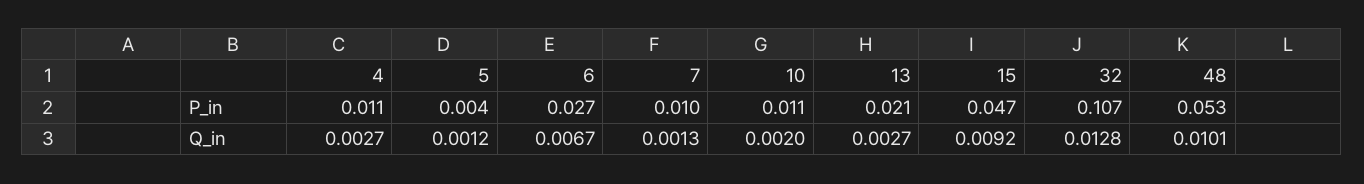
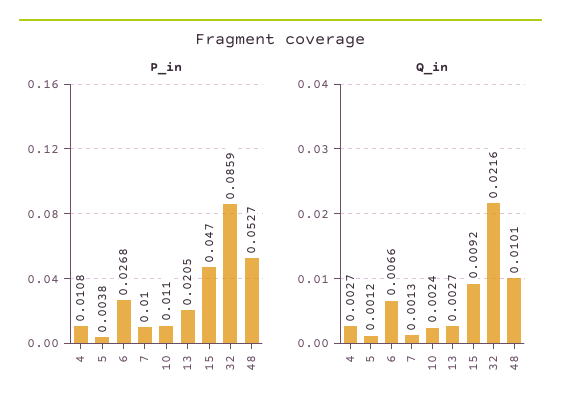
P_in, 32: 0.107 -> 0.0859
Q_in, 6: 0.0067 -> 0.0066
Q_in, 10: 0.002 -> 0.0024
Q_in, 32: 0.0128 -> 0.0216

